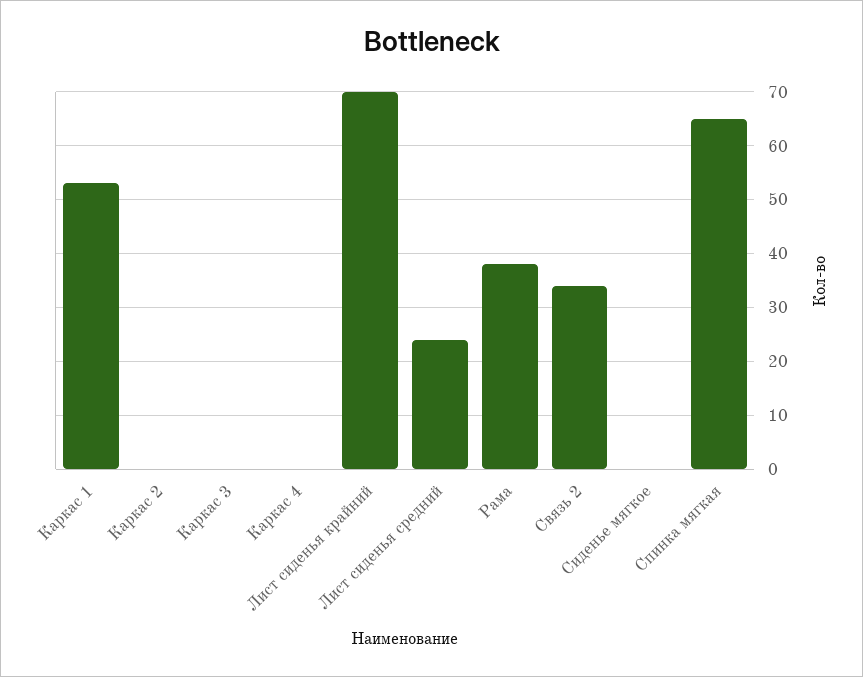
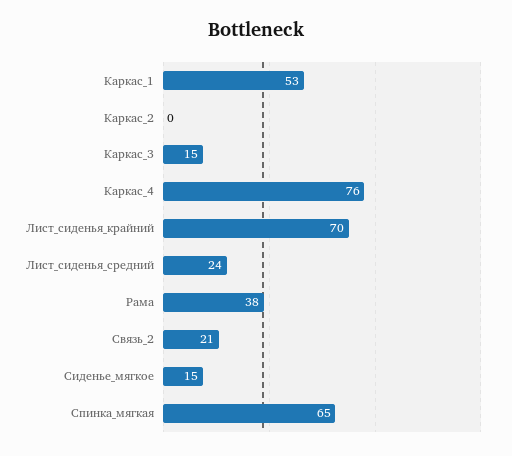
Каркас 3: 0 -> 15
Каркас 4: 0 -> 76
Связь 2: 35 -> 21
Сиденье мягкое: 0 -> 15

